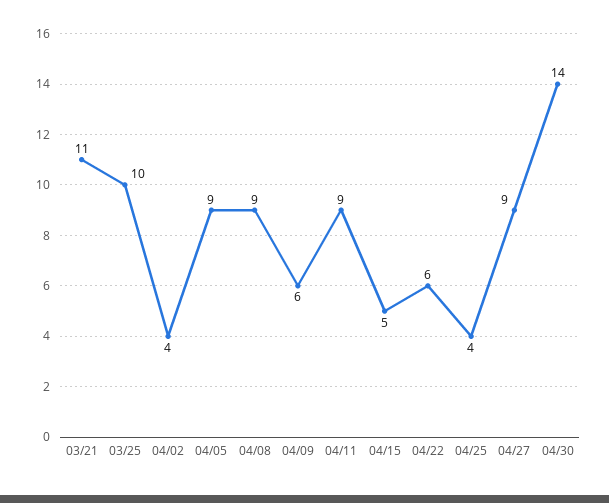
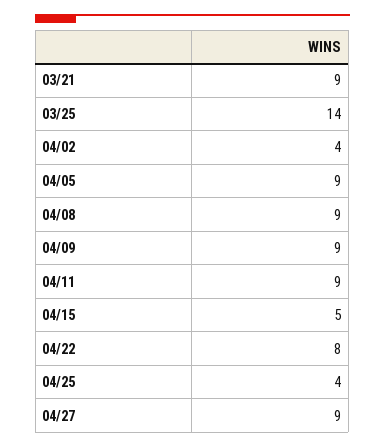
03/21: 11 -> 9
03/25: 10 -> 14
04/09: 6 -> 9
04/22: 6 -> 8
04/30: 14 -> none

